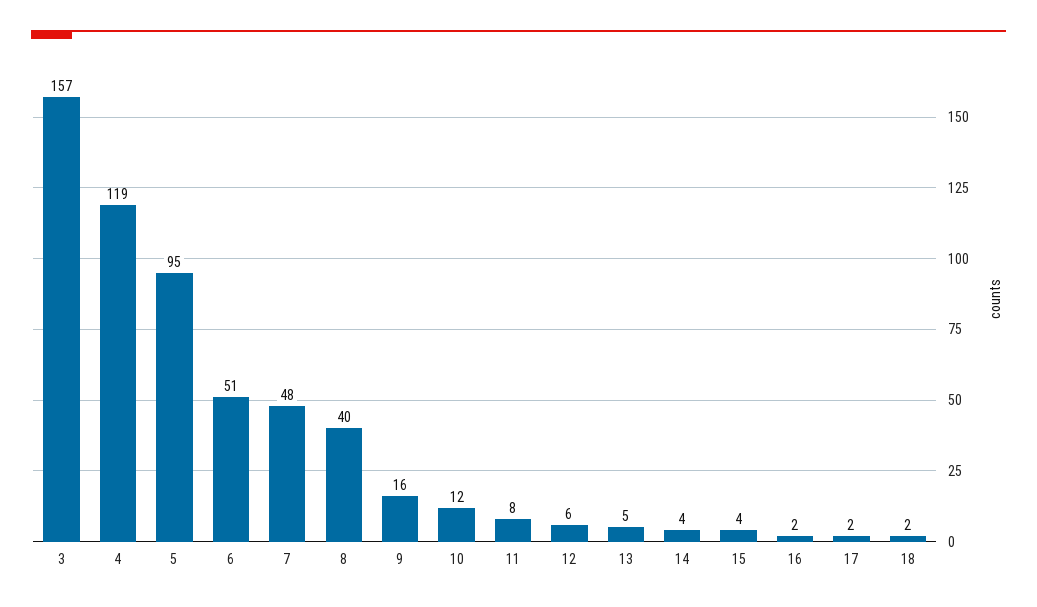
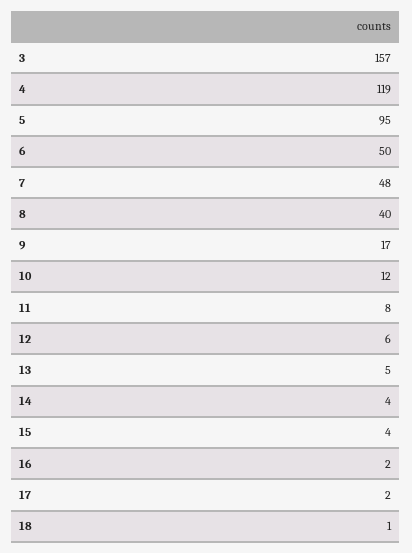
6: 51 -> 50
9: 16 -> 17
18: 2 -> 1

